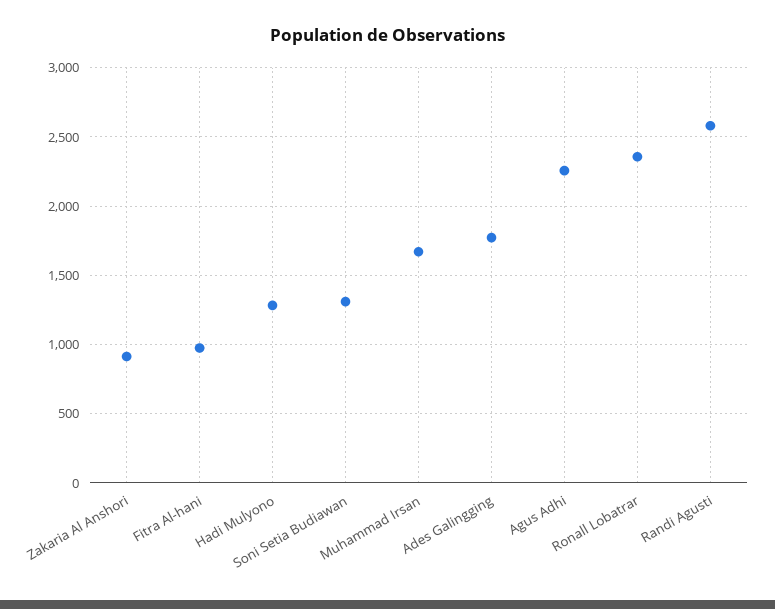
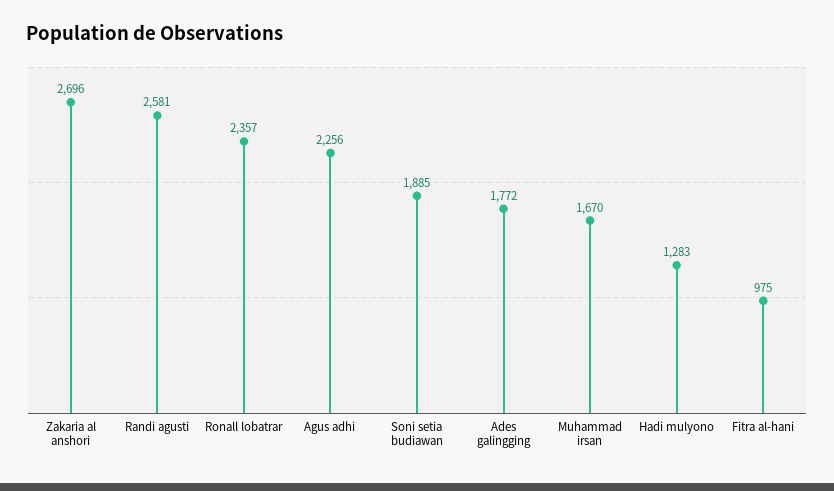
Zakaria Al Anshori: 900 -> 2696
Soni Setia Budiawan: 1300 -> 1885

